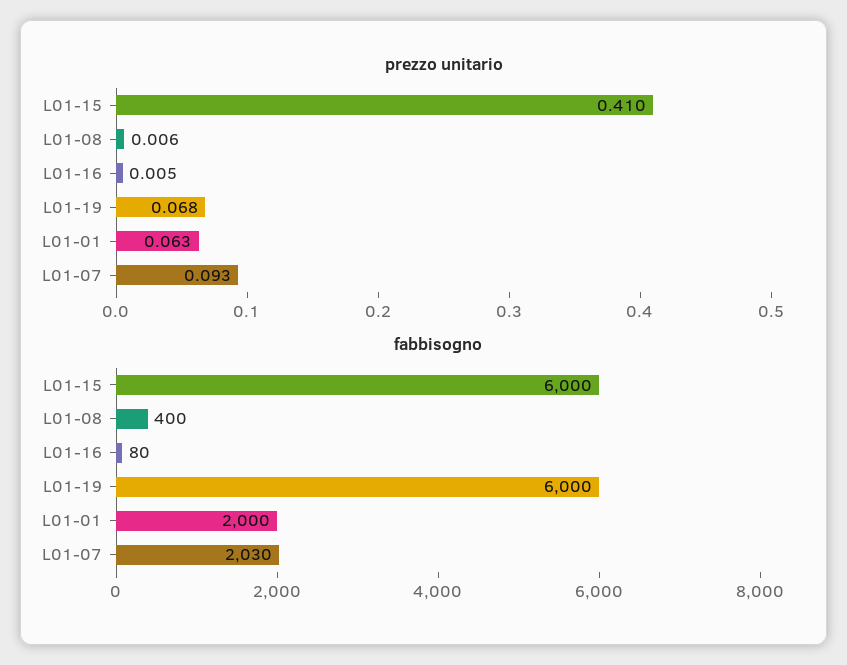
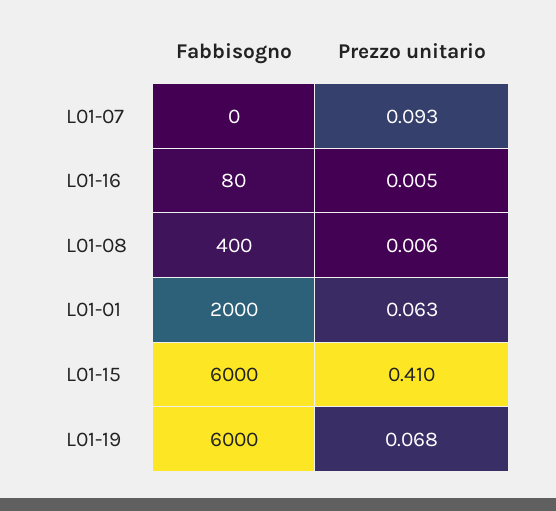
fabbisogno, L01-07: 2030 -> 0

